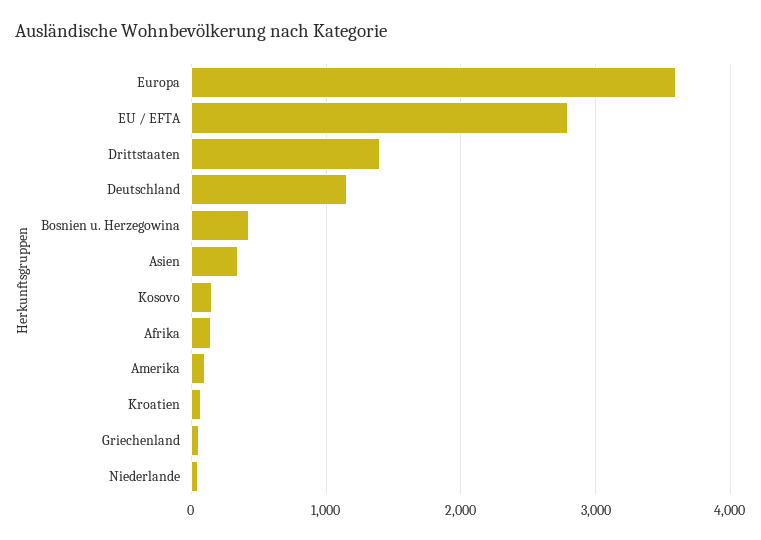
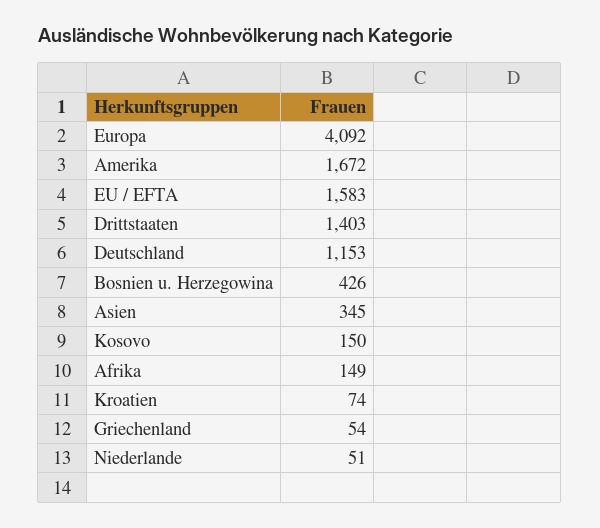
Europa: 3600 -> 4092
EU / EFTA: 2800 -> 1583
Amerika: 100 -> 1672

